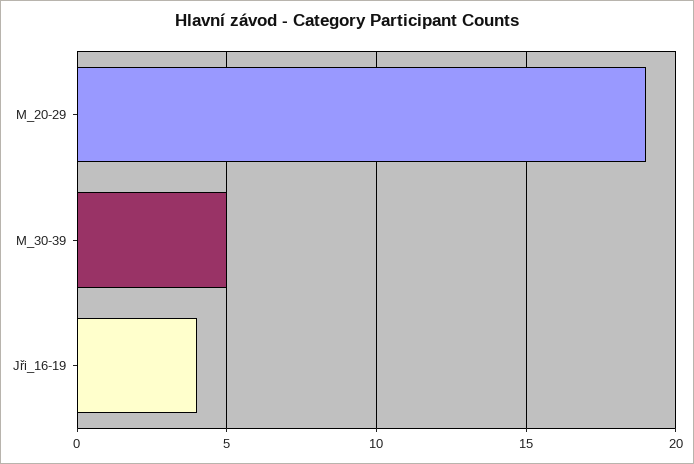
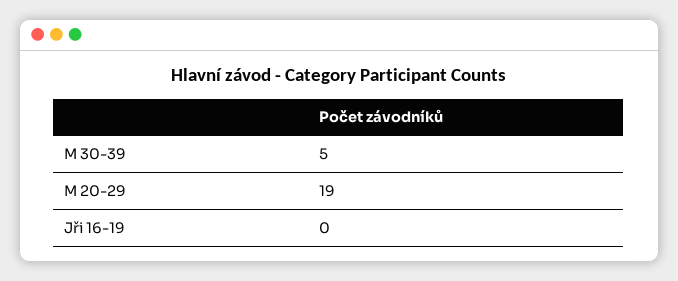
Jři_16-19: 4 -> 0

